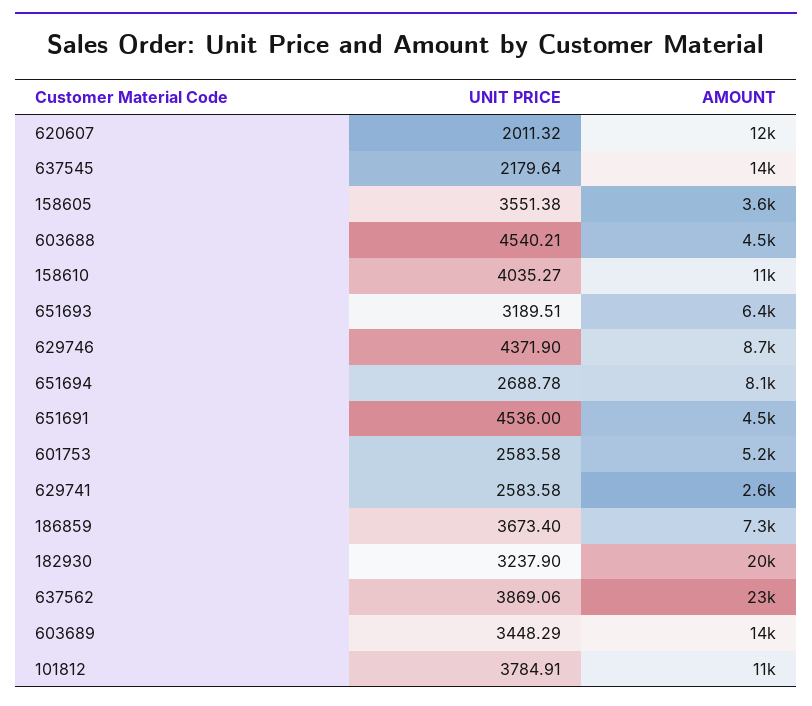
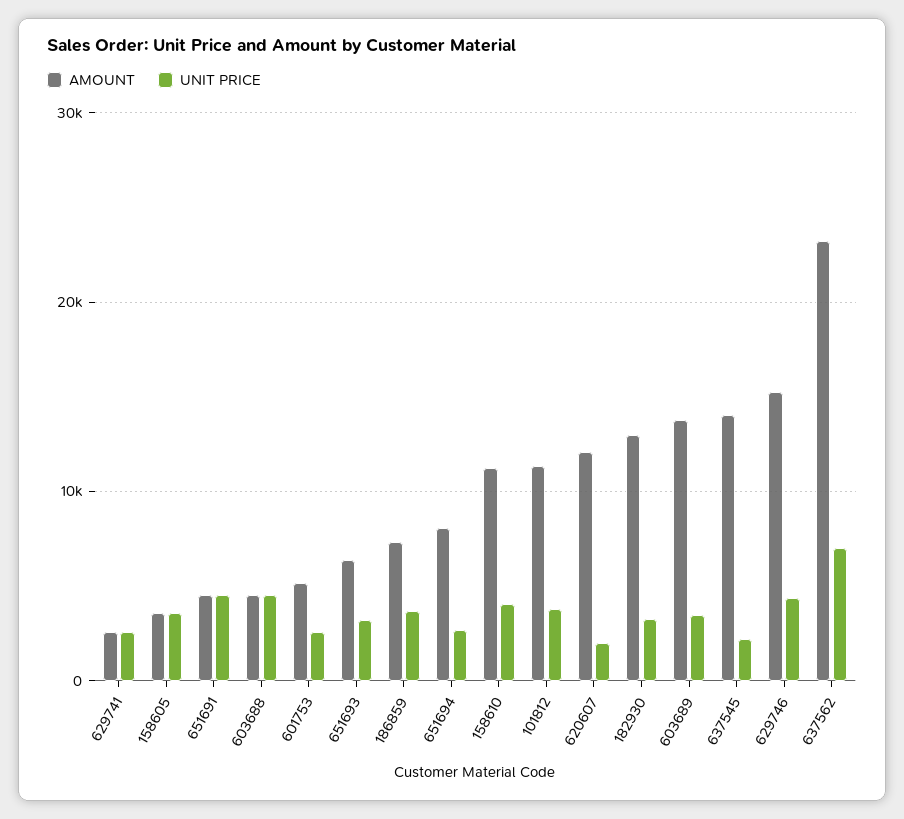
AMOUNT, 629746: 8700 -> 15000
AMOUNT, 182930: 20000 -> 13000
UNIT PRICE, 637562: 3869.06 -> 7000

